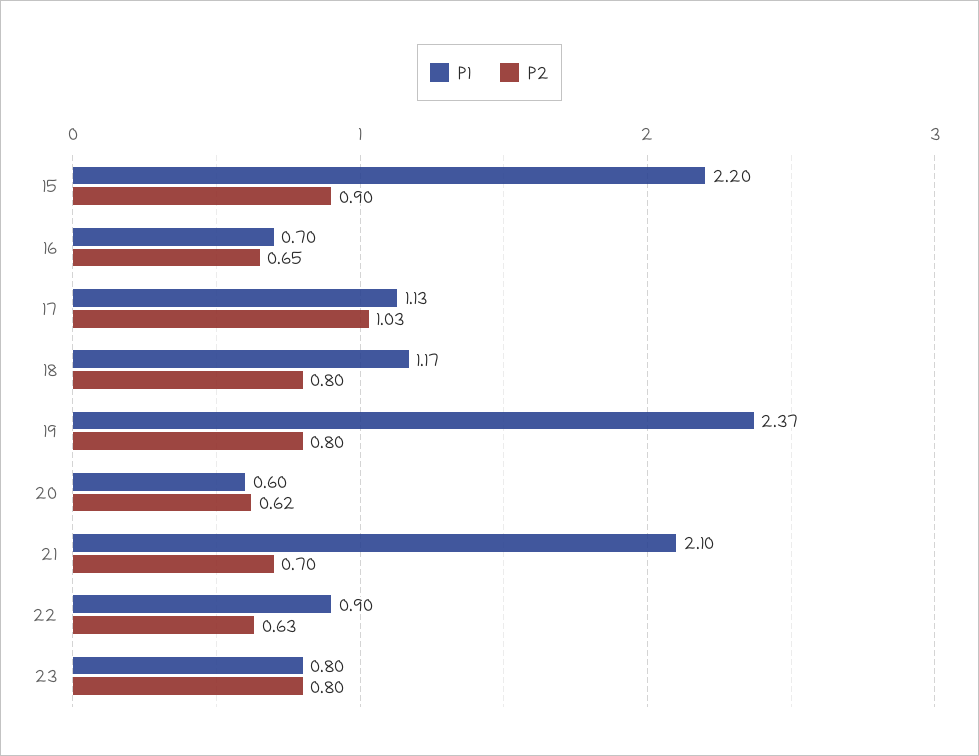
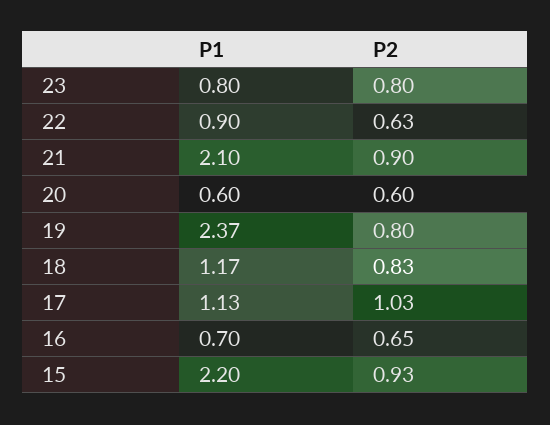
P2, 15: 0.9 -> 0.93
P2, 18: 0.8 -> 0.83
P2, 20: 0.62 -> 0.6
P2, 21: 0.7 -> 0.9

